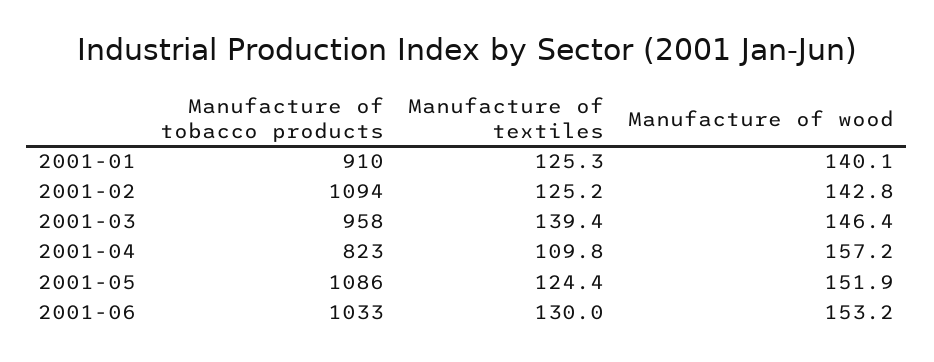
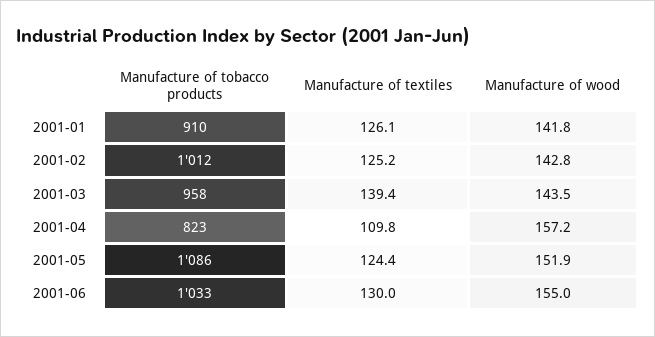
Manufacture of textiles, 2001-01: 125.3 -> 126.1
Manufacture of wood, 2001-01: 140.1 -> 141.8
Manufacture of tobacco products, 2001-02: 1094 -> 1012
Manufacture of wood, 2001-03: 146.4 -> 143.5
Manufacture of wood, 2001-06: 153.2 -> 155

